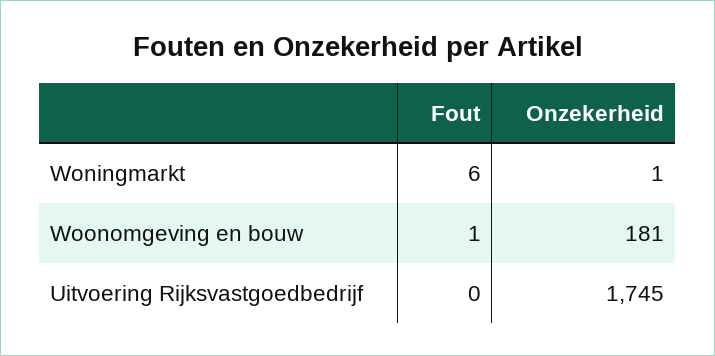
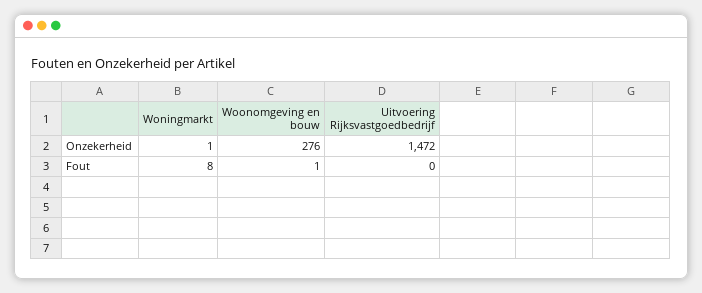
Fout, Woningmarkt: 6 -> 8
Onzekerheid, Woonomgeving en bouw: 181 -> 276
Onzekerheid, Uitvoering Rijksvastgoedbedrijf: 1745 -> 1472

